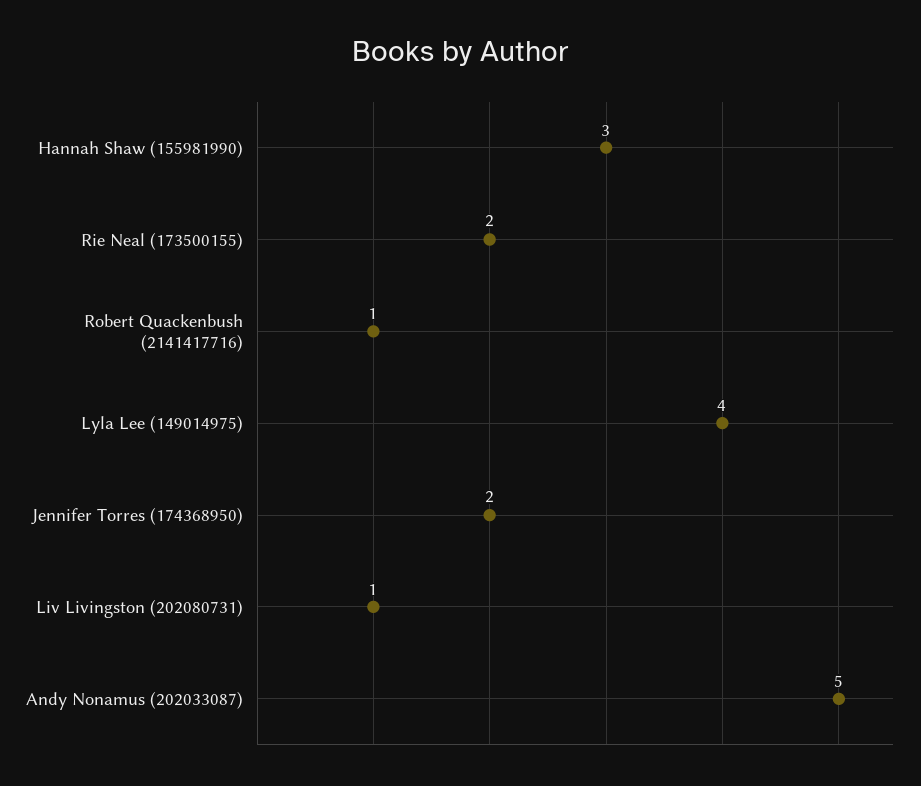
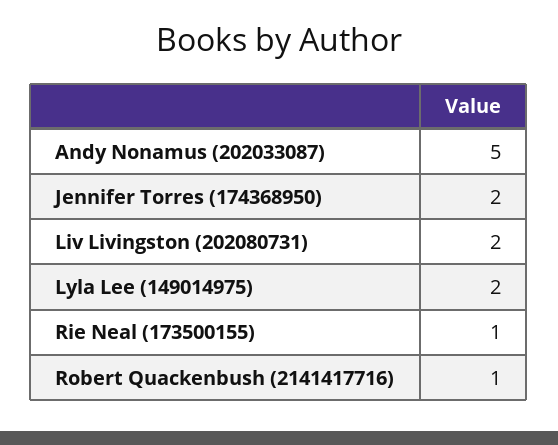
Hannah Shaw (155981990): 3 -> none
Rie Neal (173500155): 2 -> 1
Lyla Lee (149014975): 4 -> 2
Liv Livingston (202080731): 1 -> 2

